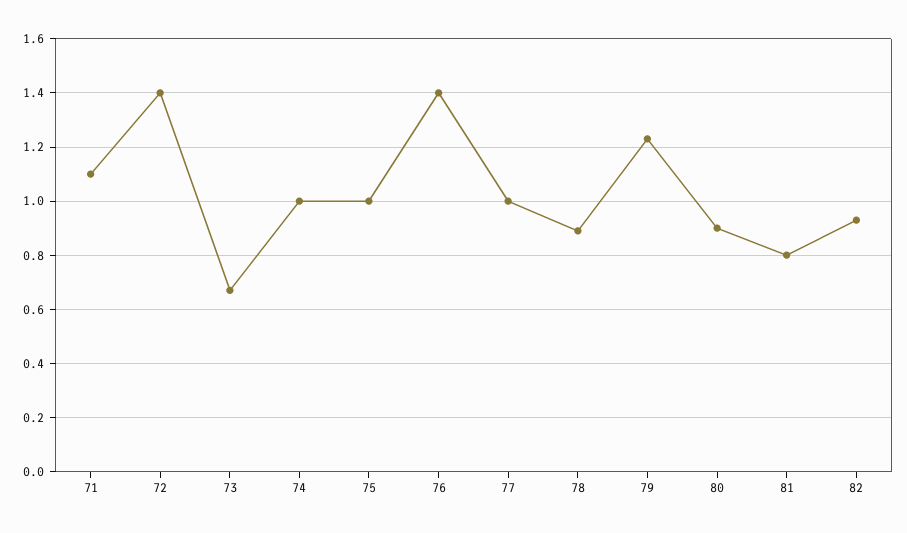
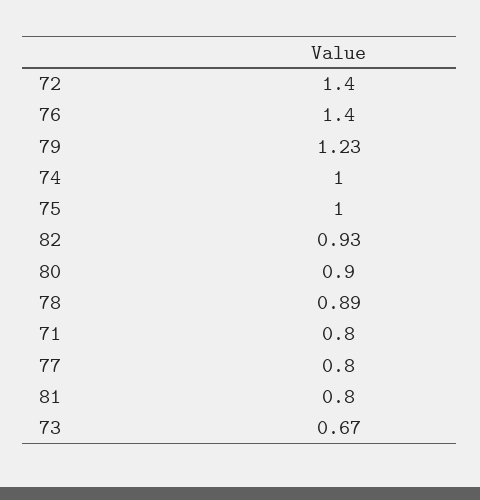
71: 1.1 -> 0.8
77: 1 -> 0.8

